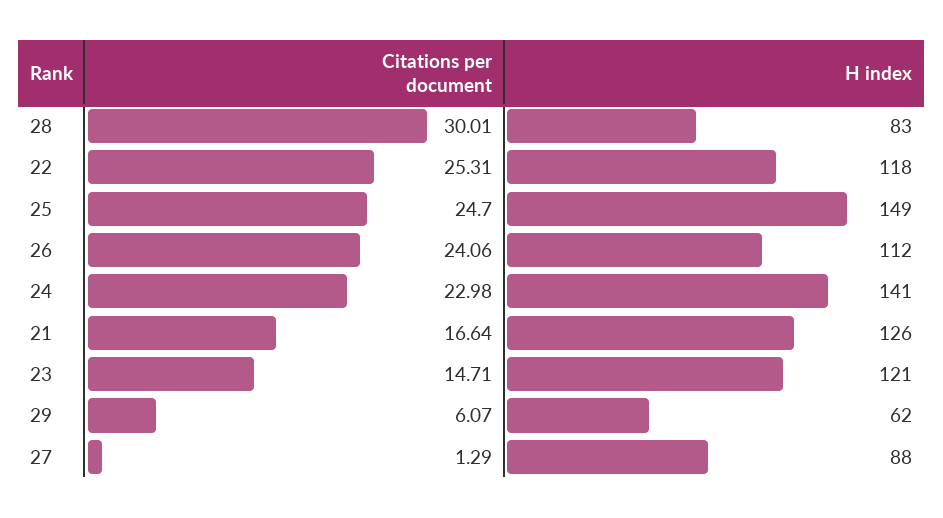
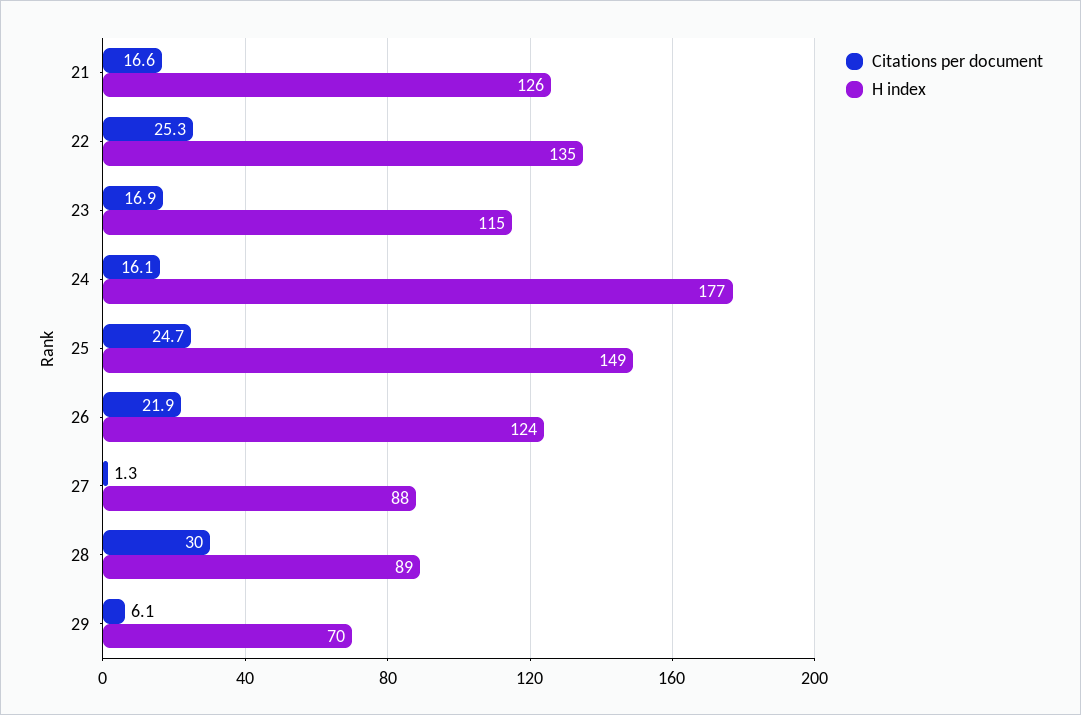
H index, 28: 83 -> 89
H index, 22: 118 -> 135
Citations per document, 26: 24.06 -> 21.9
H index, 26: 112 -> 124
Citations per document, 24: 22.98 -> 16.1
H index, 24: 141 -> 177
Citations per document, 23: 14.71 -> 16.9
H index, 23: 121 -> 115
H index, 29: 62 -> 70

